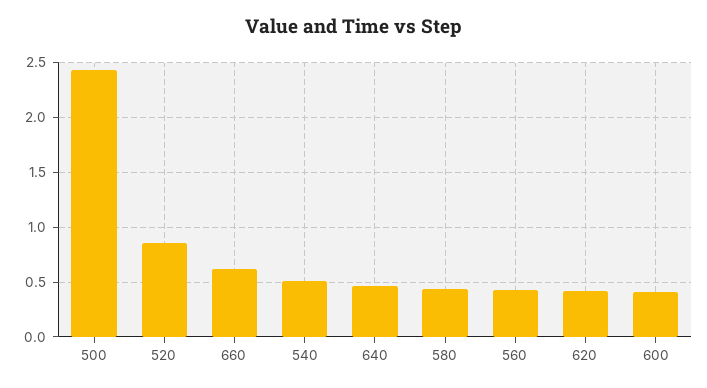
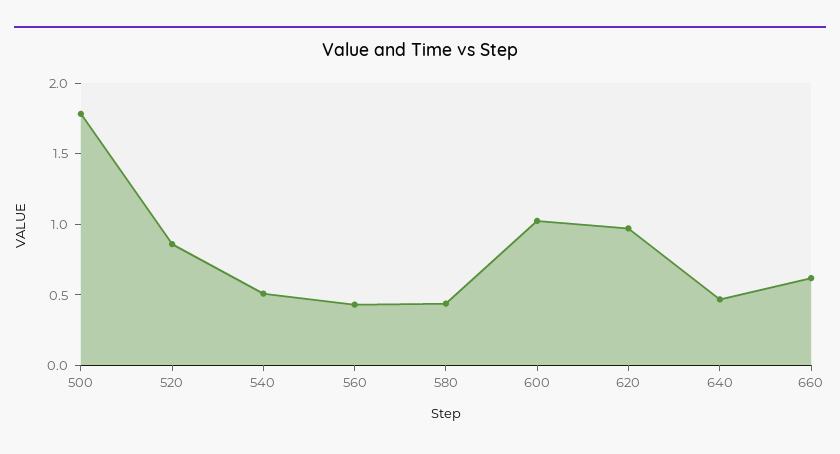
500: 2.4 -> 1.8
620: 0.4 -> 1
600: 0.4 -> 1

